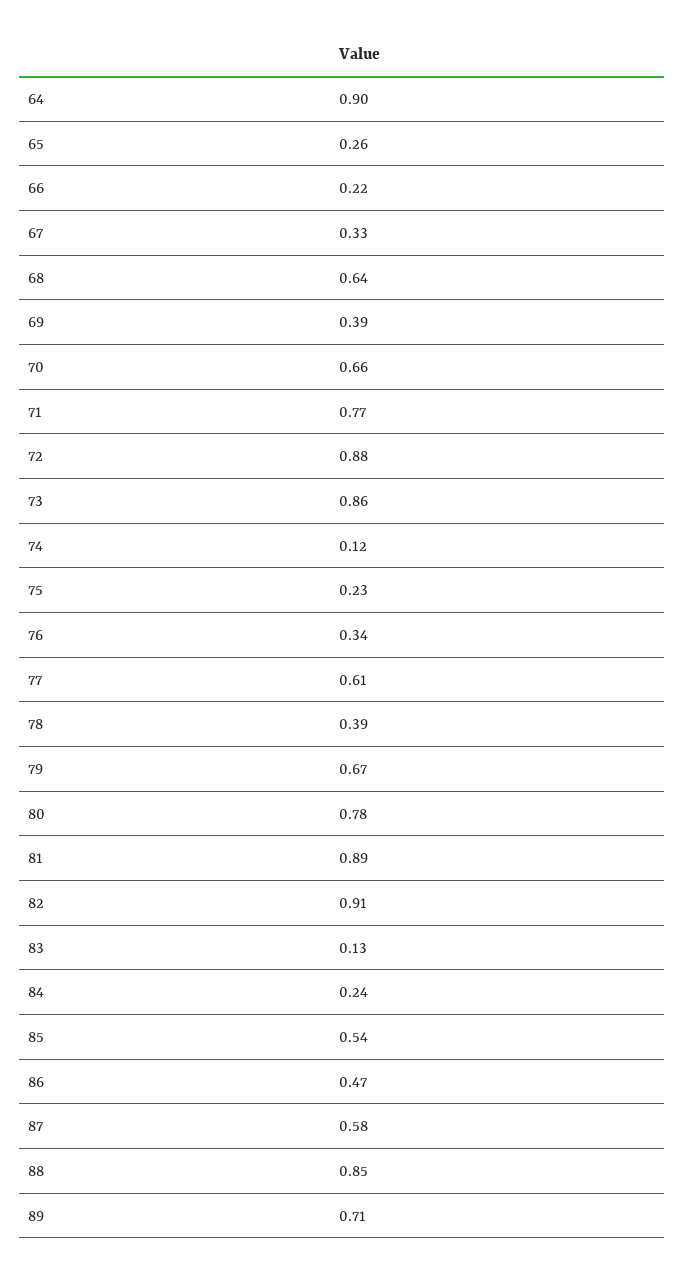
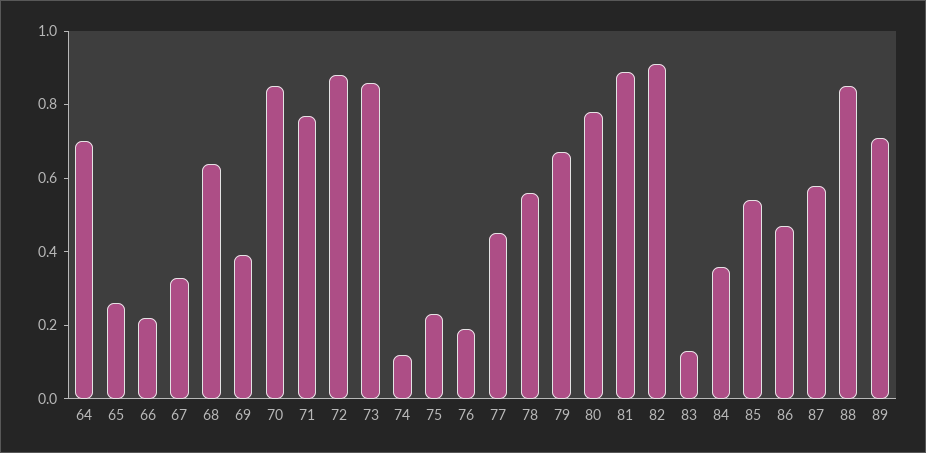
64: 0.9 -> 0.7
70: 0.66 -> 0.85
76: 0.34 -> 0.2
77: 0.61 -> 0.45
78: 0.39 -> 0.55
84: 0.24 -> 0.35

